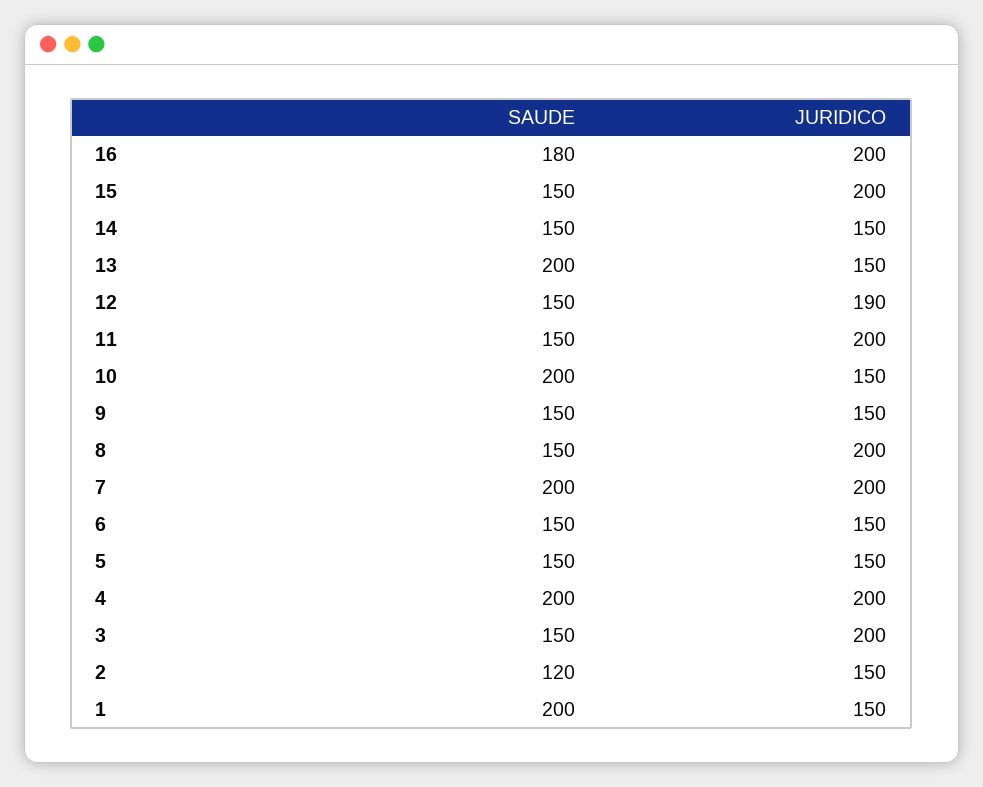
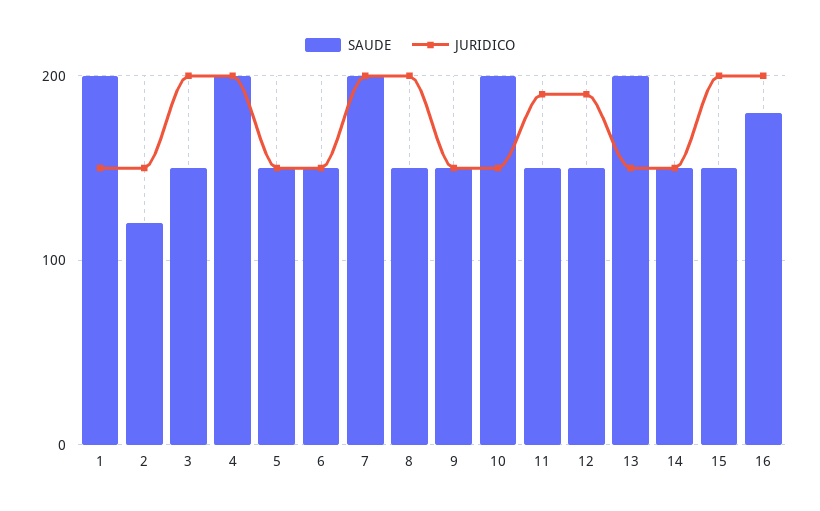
JURIDICO, 11: 200 -> 190

